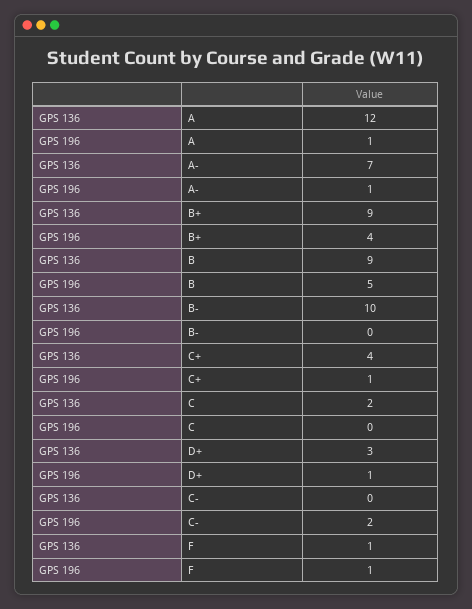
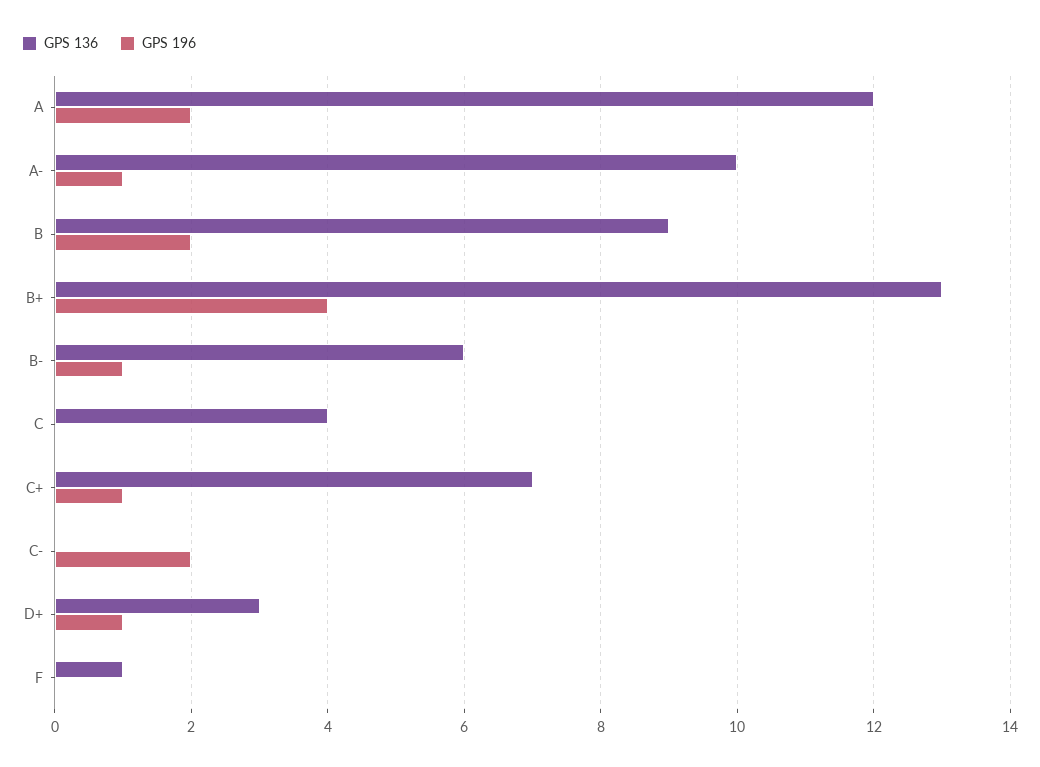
GPS 196, A: 1 -> 2
GPS 136, A-: 7 -> 10
GPS 136, B+: 9 -> 13
GPS 196, B: 5 -> 2
GPS 136, B-: 10 -> 6
GPS 196, B-: 0 -> 1
GPS 136, C+: 4 -> 7
GPS 136, C: 2 -> 4
GPS 196, F: 1 -> 0

